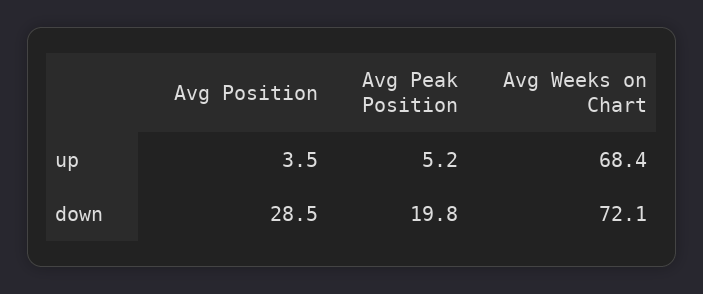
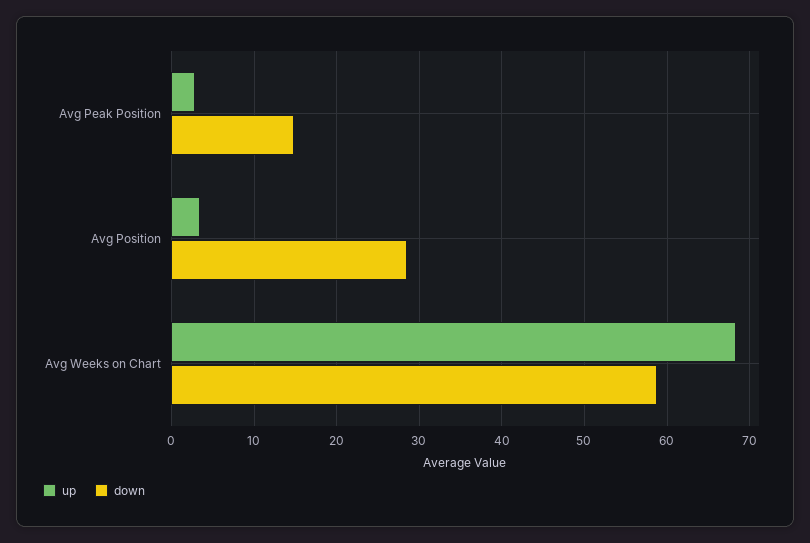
up, Avg Peak Position: 5.2 -> 3
down, Avg Peak Position: 19.8 -> 15
down, Avg Weeks on Chart: 72.1 -> 59

